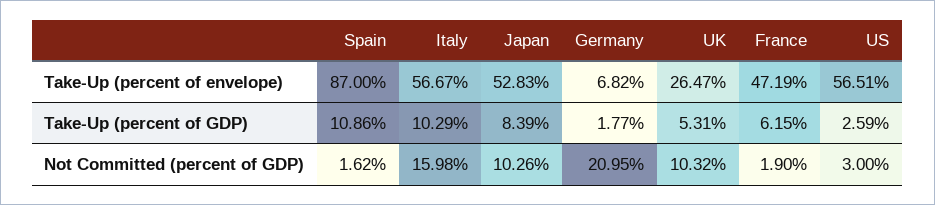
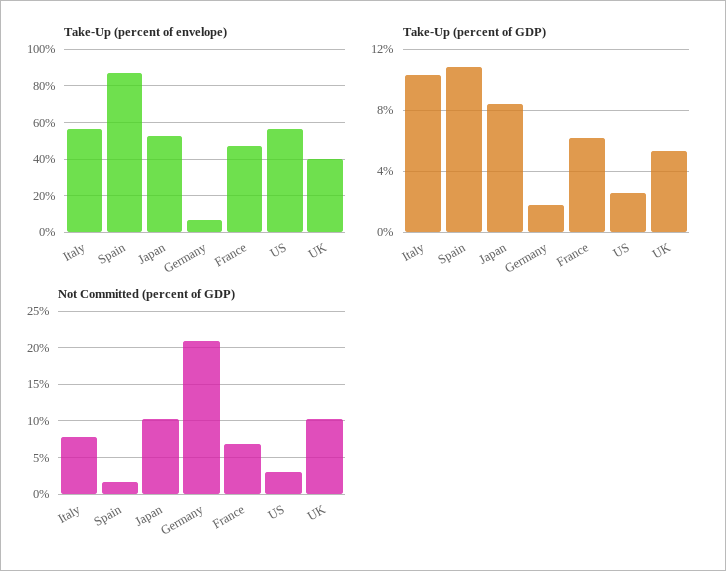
Take-Up (percent of envelope), UK: 26.47 -> 40
Not Committed (percent of GDP), Italy: 15.98 -> 8
Not Committed (percent of GDP), France: 1.9 -> 7

